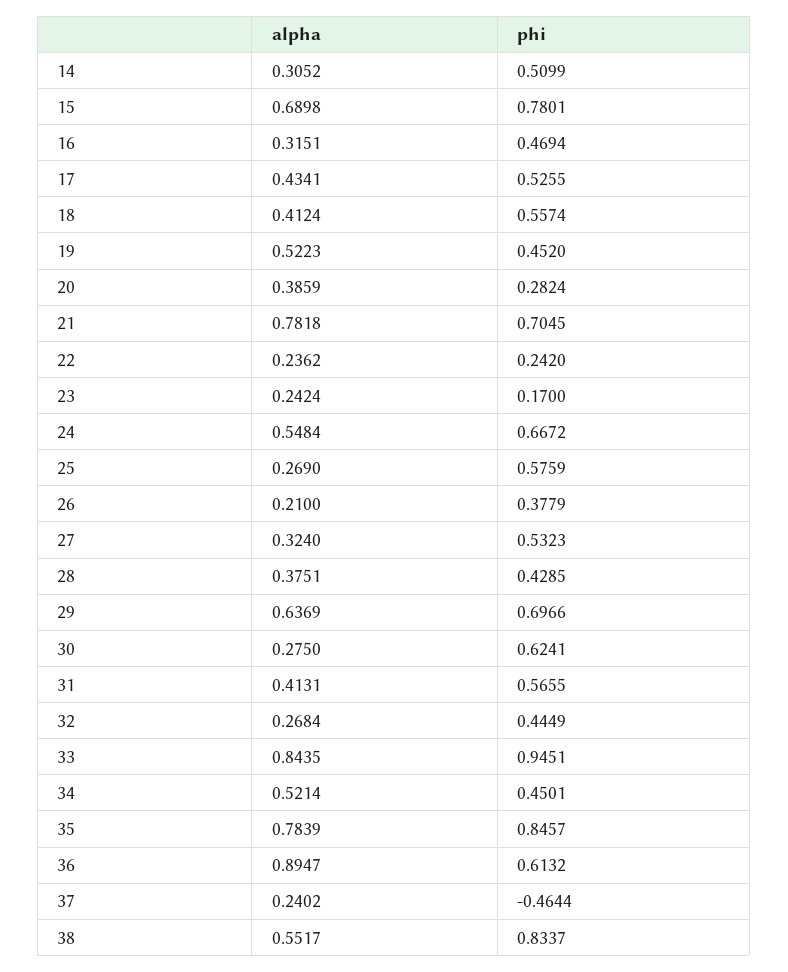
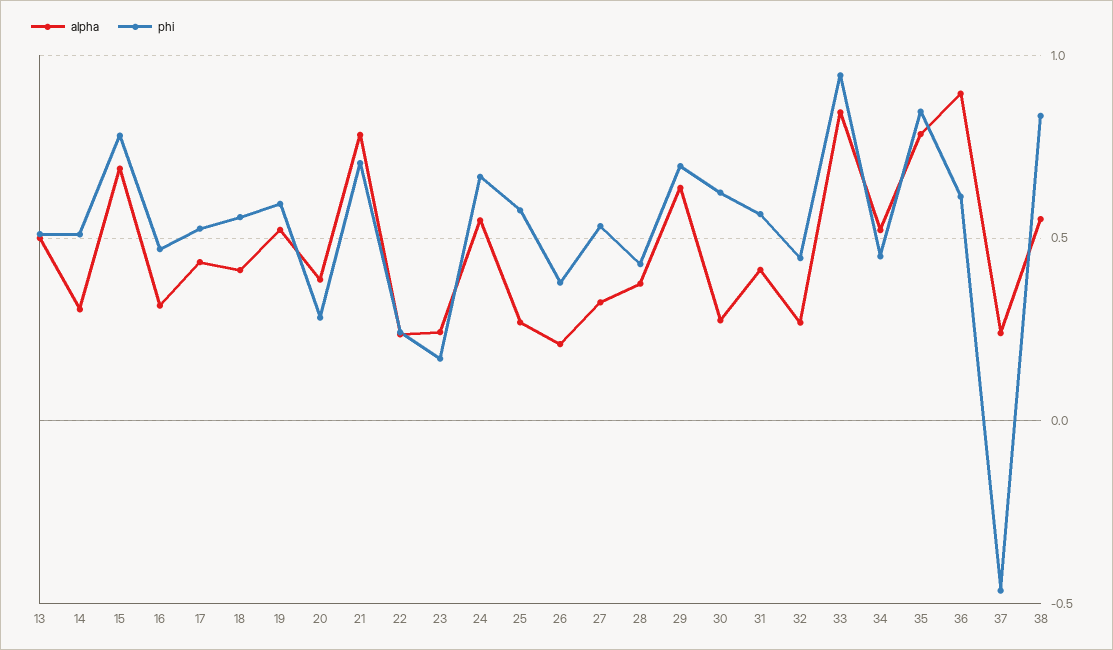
phi, 19: 0.452 -> 0.6
alpha, 13: none -> 0.5
phi, 13: none -> 0.5

